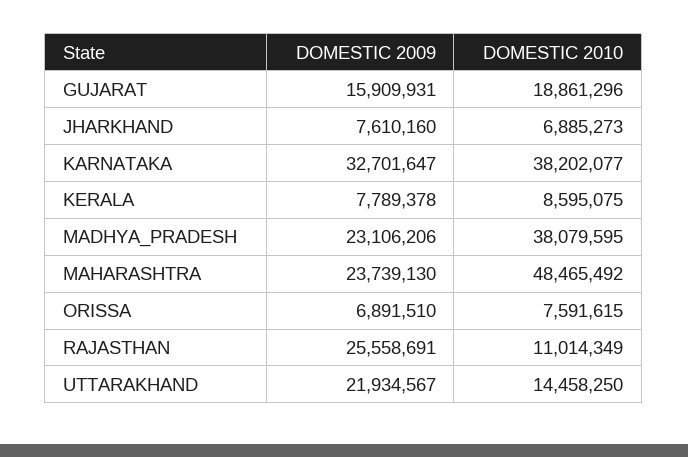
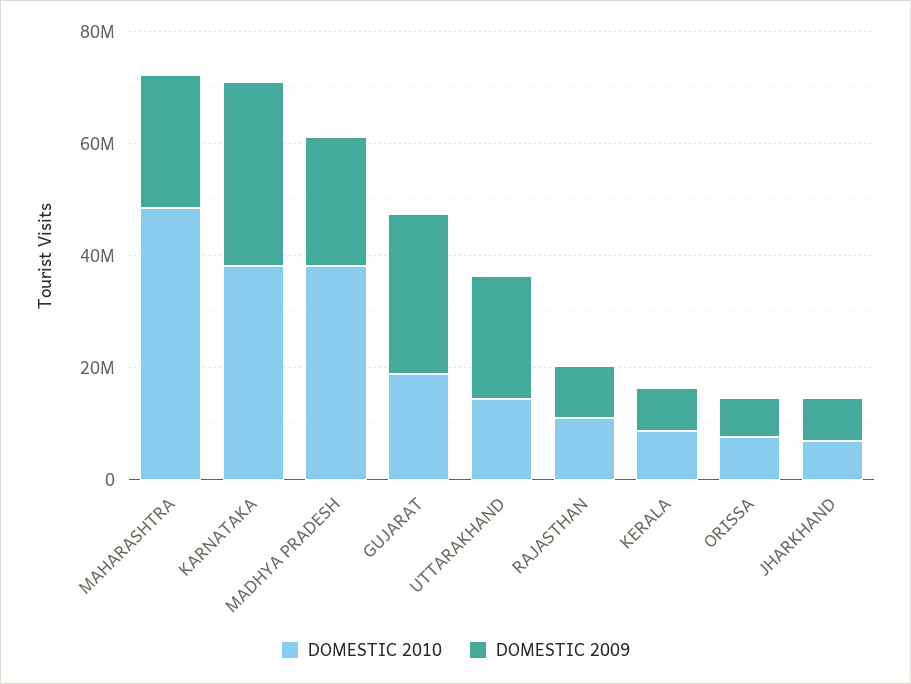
DOMESTIC 2009, GUJARAT: 15909931 -> 30000000
DOMESTIC 2009, RAJASTHAN: 25558691 -> 10000000

